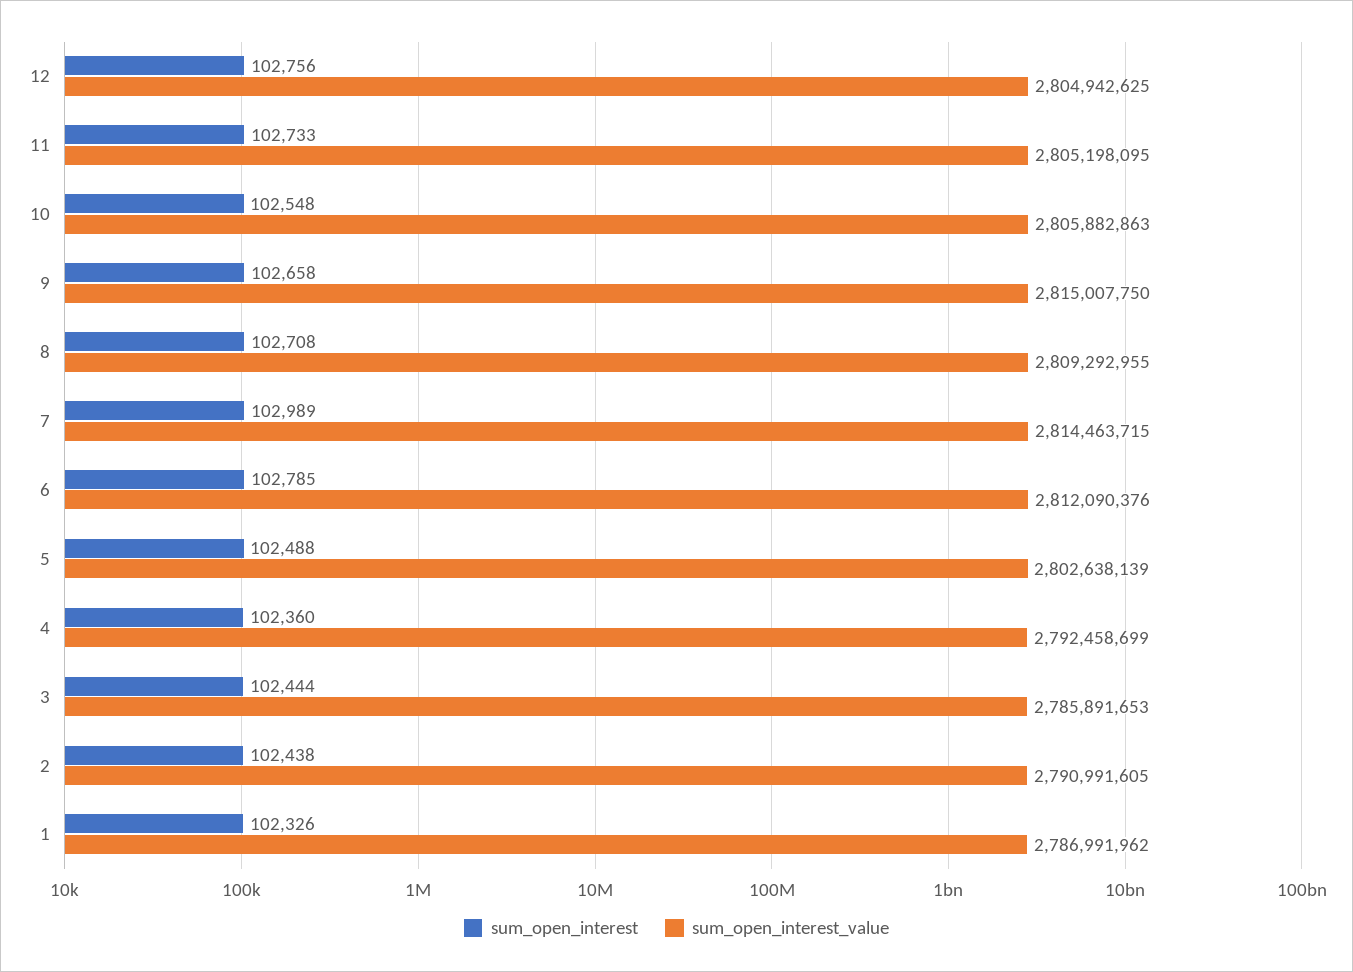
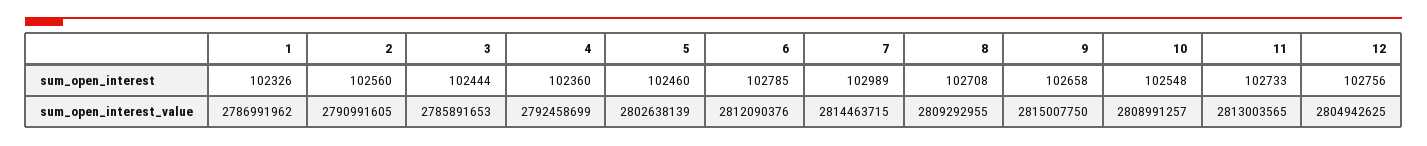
sum_open_interest_value, 11: 2805198095 -> 2813003565
sum_open_interest_value, 10: 2805882863 -> 2808991257
sum_open_interest, 5: 102488 -> 102460
sum_open_interest, 2: 102438 -> 102560

